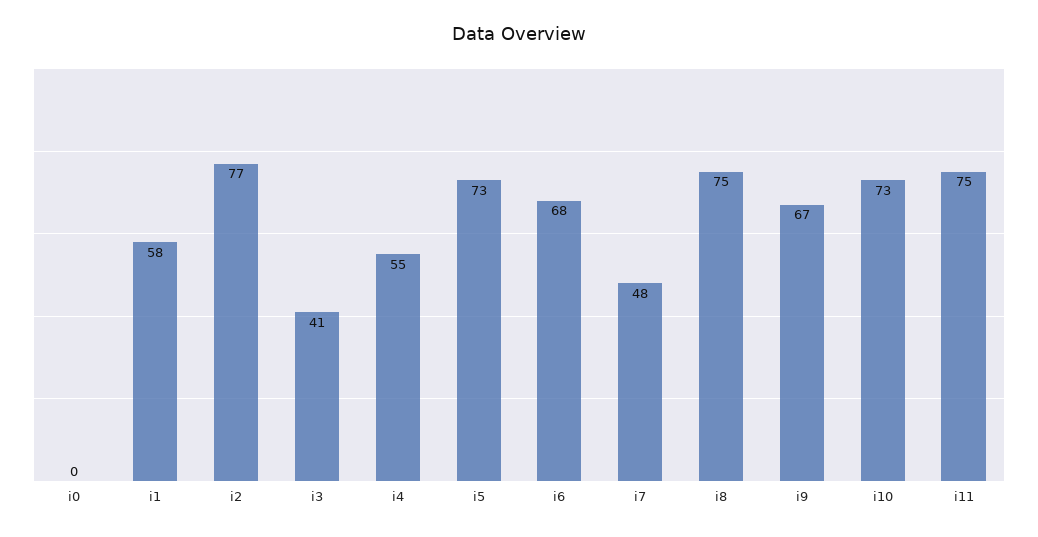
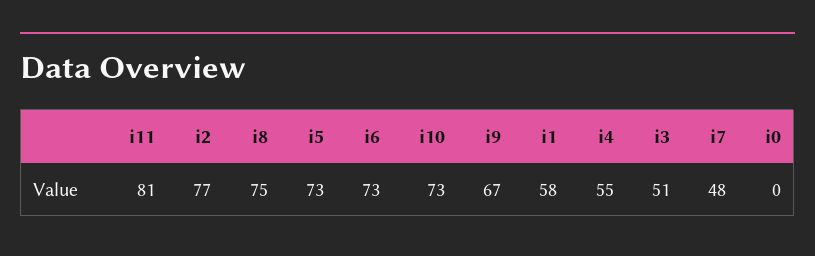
i3: 41 -> 51
i6: 68 -> 73
i11: 75 -> 81

